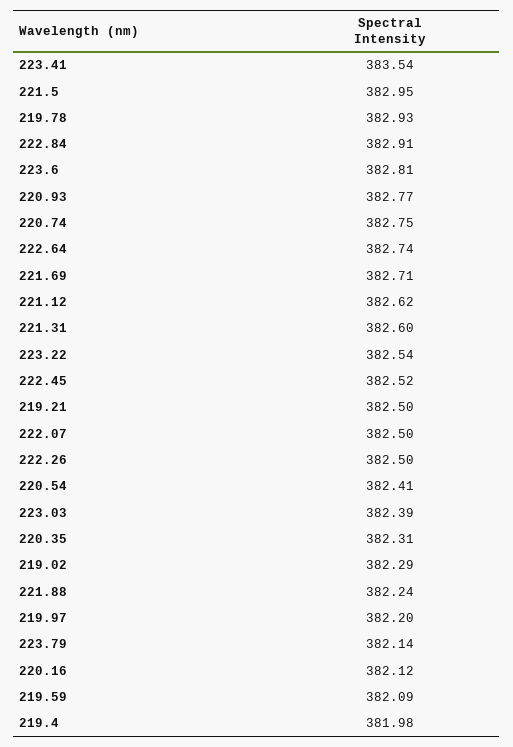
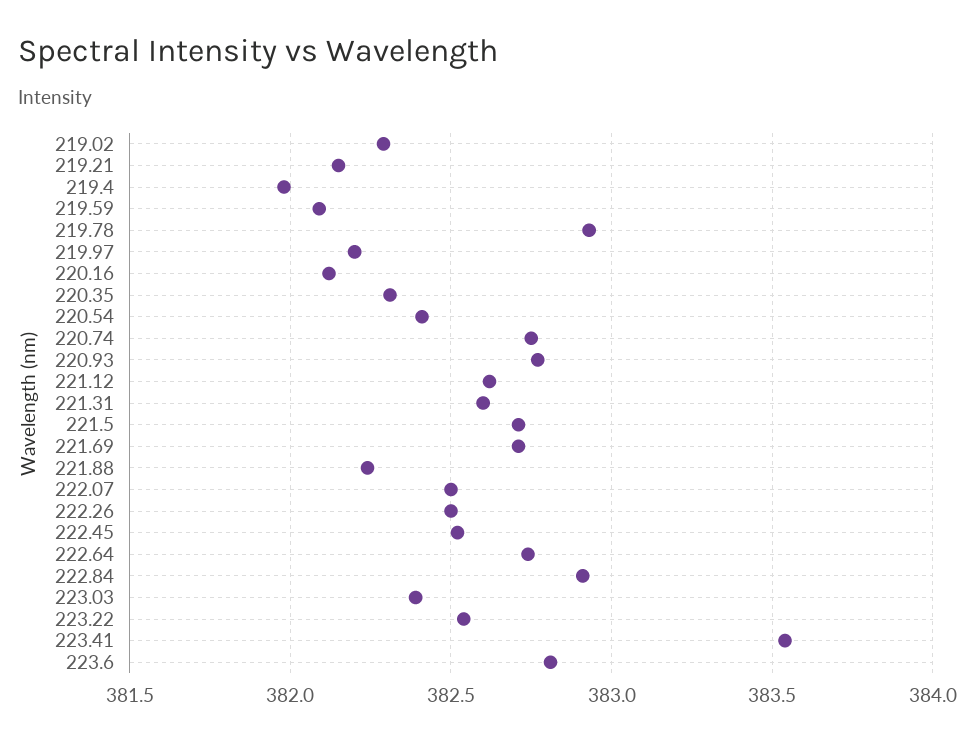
221.5: 382.95 -> 382.7
219.21: 382.5 -> 382.15
223.79: 382.14 -> none

